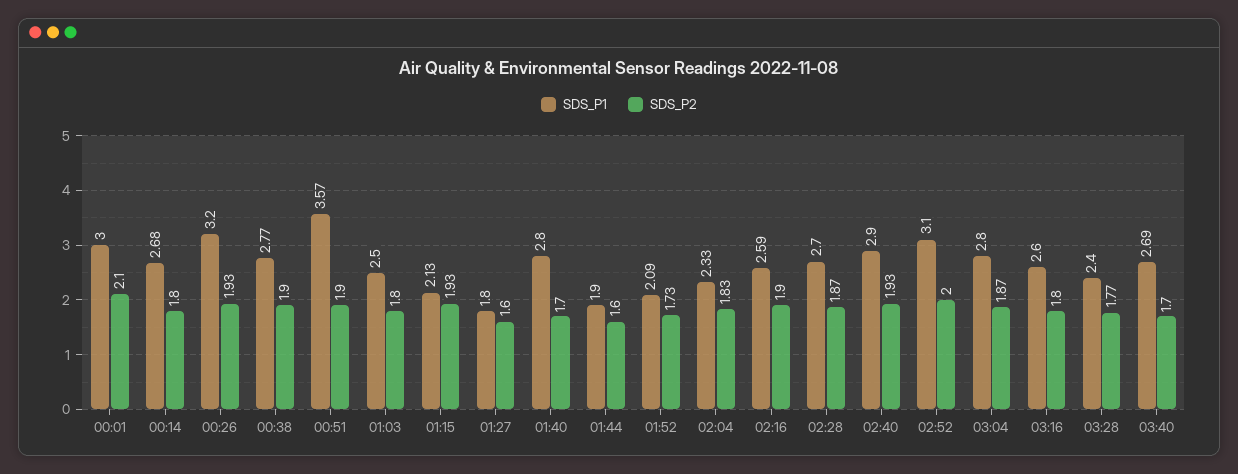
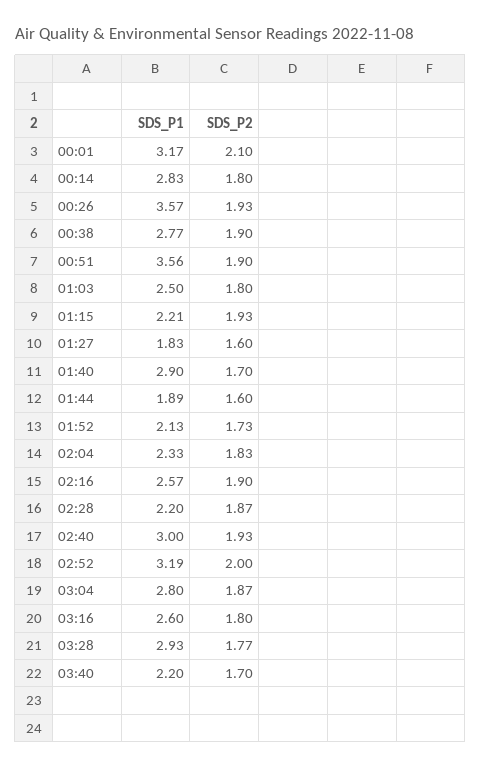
SDS_P1, 00:01: 3 -> 3.17
SDS_P1, 00:14: 2.68 -> 2.83
SDS_P1, 00:26: 3.2 -> 3.57
SDS_P1, 00:51: 3.57 -> 3.56
SDS_P1, 01:15: 2.13 -> 2.21
SDS_P1, 01:27: 1.8 -> 1.83
SDS_P1, 01:40: 2.8 -> 2.9
SDS_P1, 01:44: 1.9 -> 1.89
SDS_P1, 01:52: 2.09 -> 2.13
SDS_P1, 02:16: 2.59 -> 2.57
SDS_P1, 02:28: 2.7 -> 2.2
SDS_P1, 02:40: 2.9 -> 3
SDS_P1, 02:52: 3.1 -> 3.19
SDS_P1, 03:28: 2.4 -> 2.93
SDS_P1, 03:40: 2.69 -> 2.2

